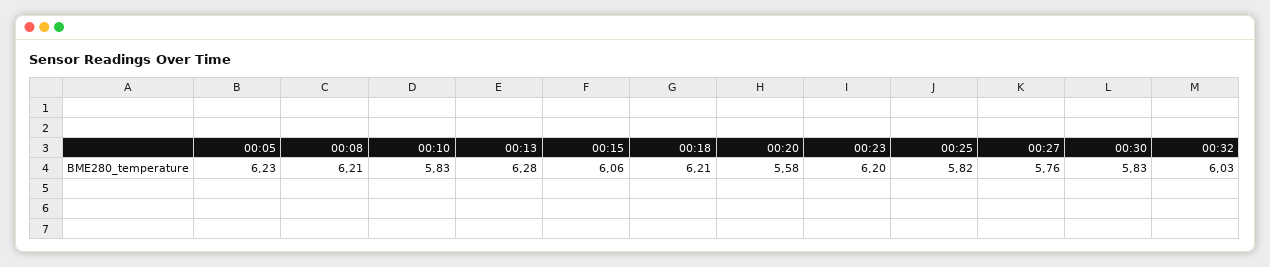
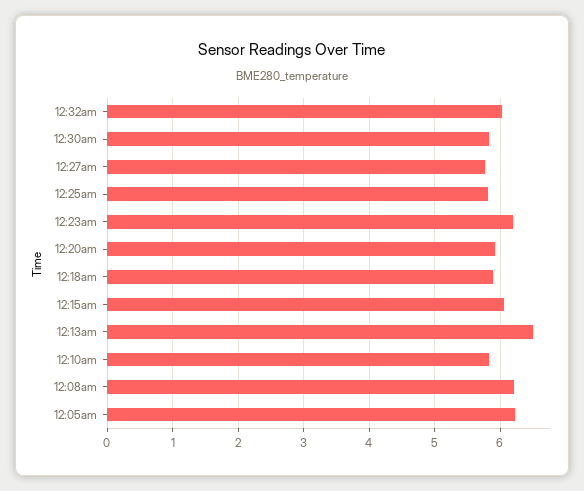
00:13: 6.28 -> 6.5
00:18: 6.21 -> 5.9
00:20: 5.58 -> 5.9

